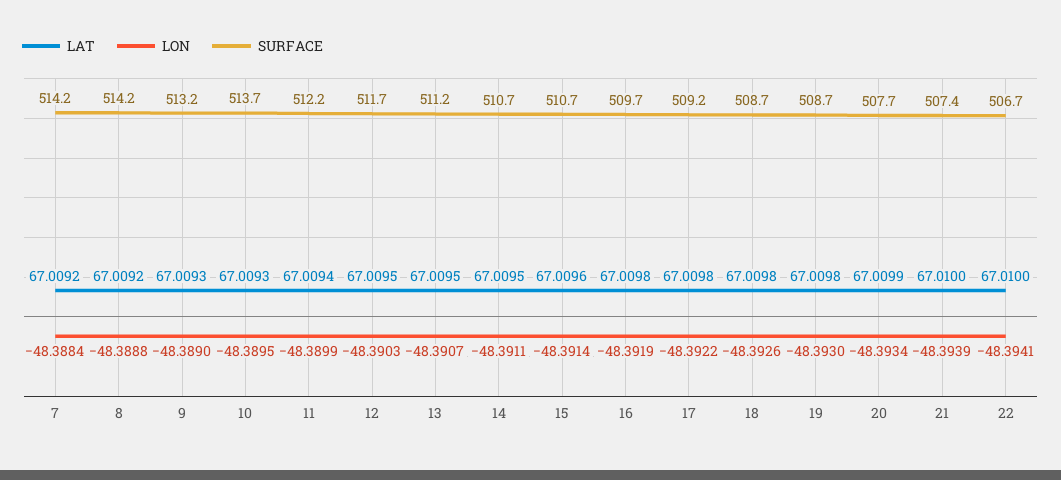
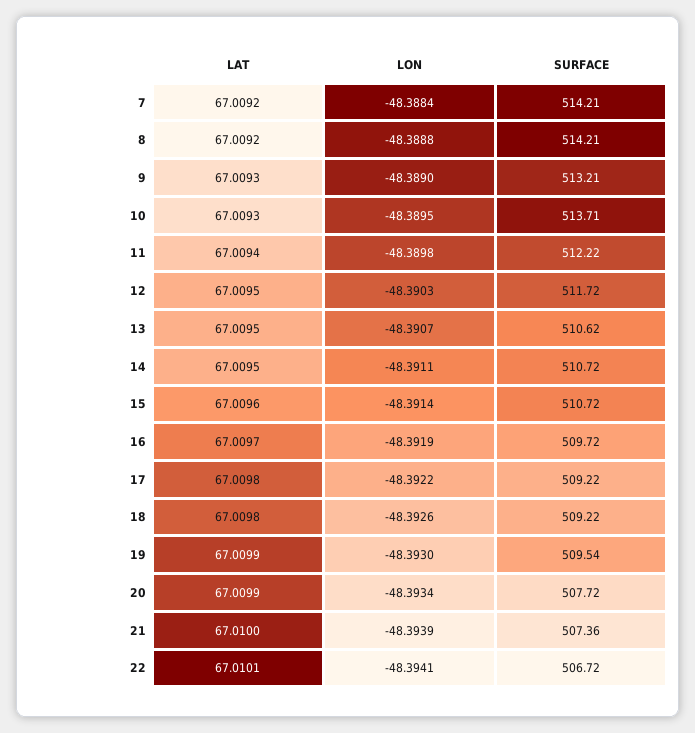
LON, 11: -48.3899 -> -48.3898
SURFACE, 13: 511.2 -> 510.62
LAT, 16: 67.0098 -> 67.0097
SURFACE, 18: 508.7 -> 509.22
LAT, 19: 67.0098 -> 67.0099
SURFACE, 19: 508.7 -> 509.54
LAT, 22: 67.01 -> 67.0101

